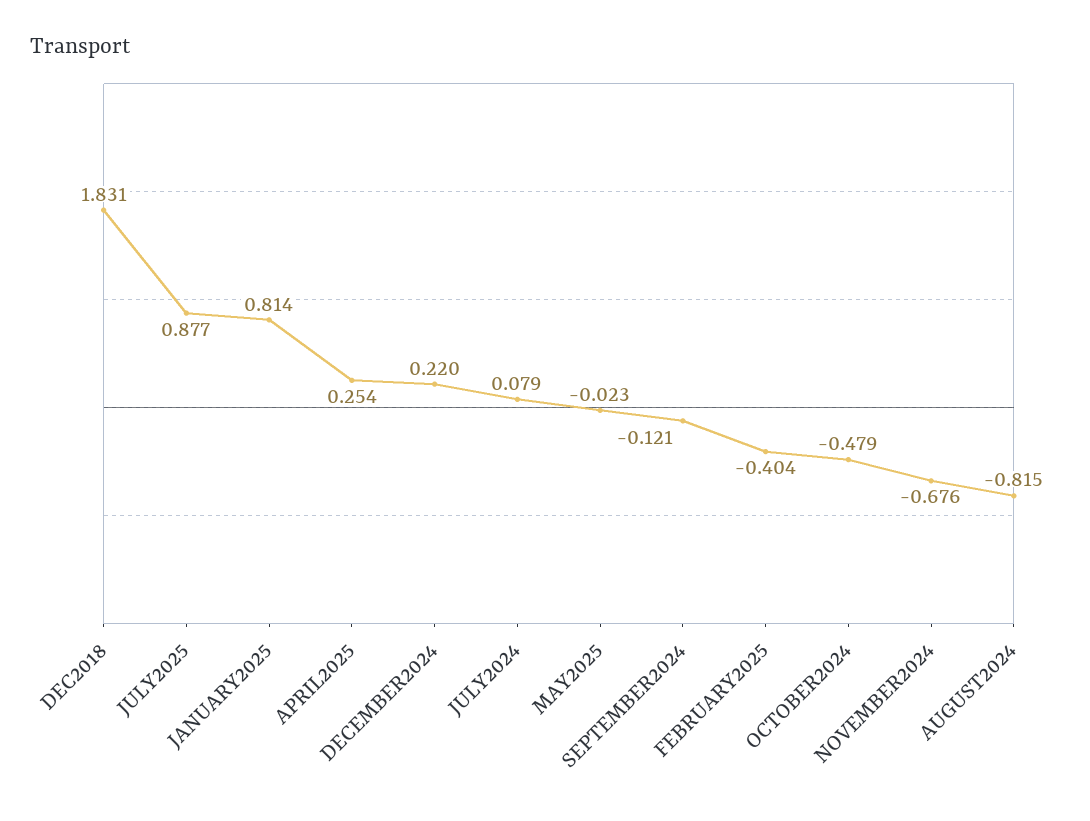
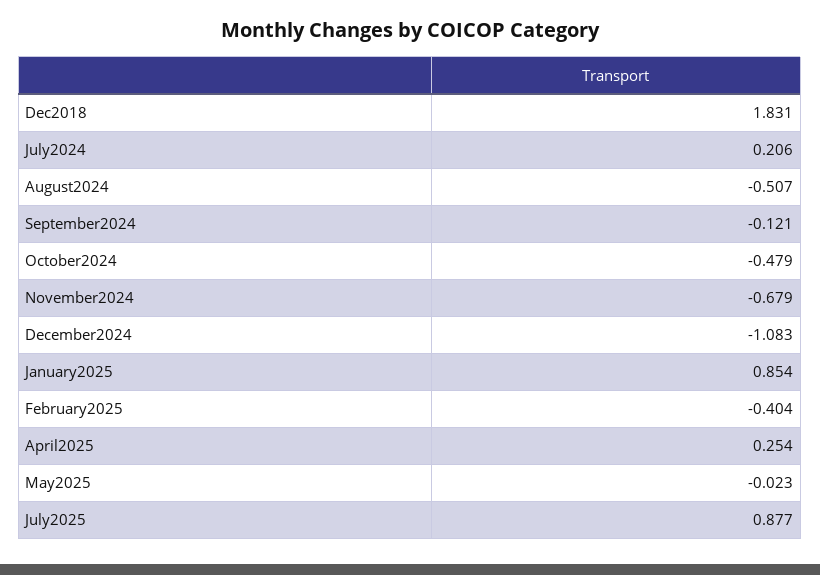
JANUARY2025: 0.814 -> 0.854
DECEMBER2024: 0.22 -> -1.083
JULY2024: 0.079 -> 0.206
NOVEMBER2024: -0.676 -> -0.679
AUGUST2024: -0.815 -> -0.507

